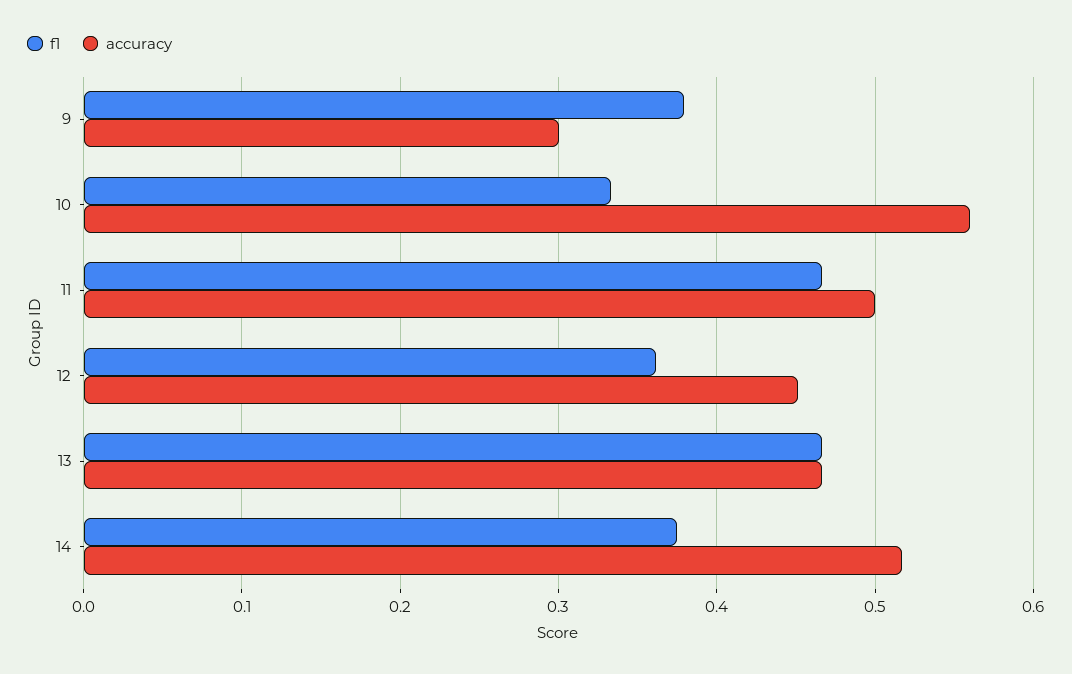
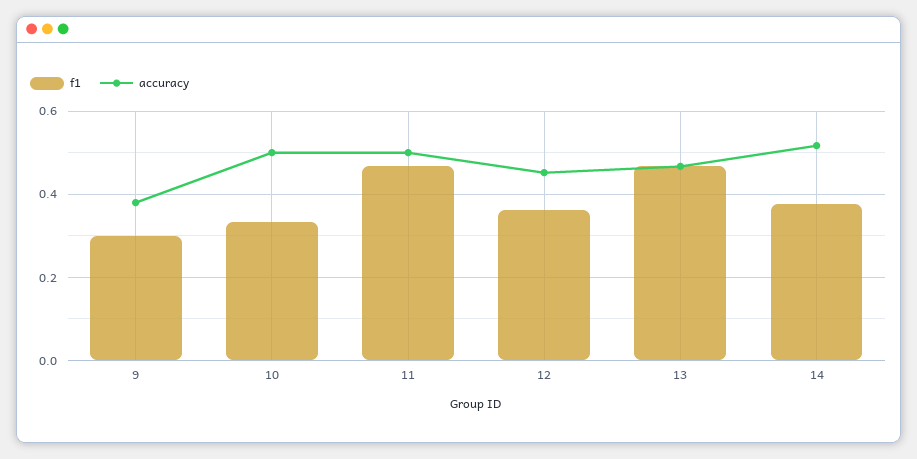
f1, 9: 0.38 -> 0.3
accuracy, 9: 0.3 -> 0.38
accuracy, 10: 0.56 -> 0.5

